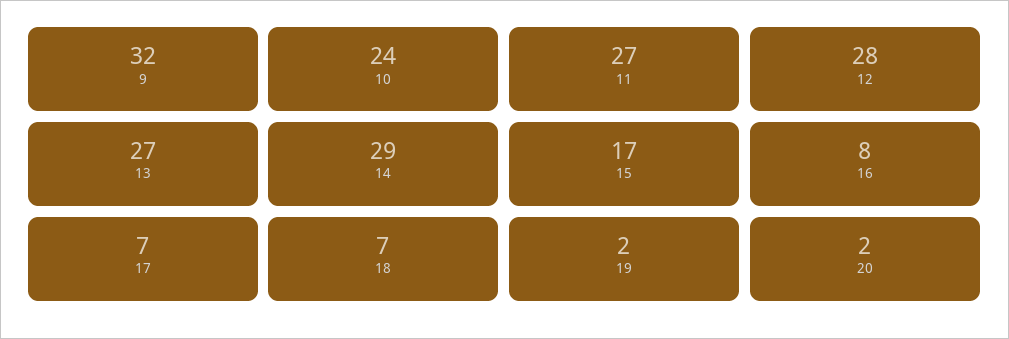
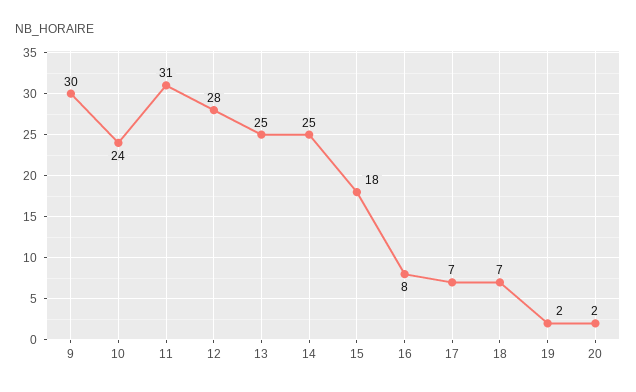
9: 32 -> 30
11: 27 -> 31
13: 27 -> 25
14: 29 -> 25
15: 17 -> 18

